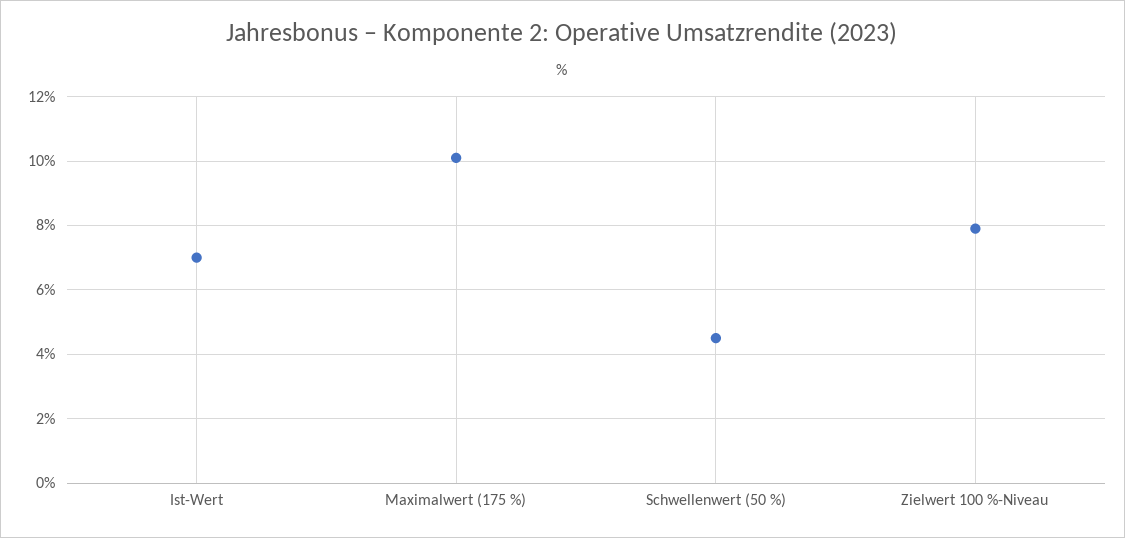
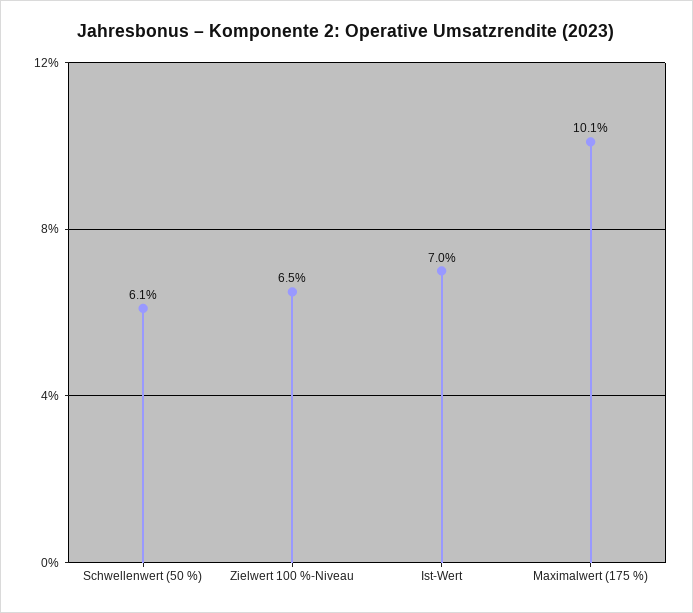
Schwellenwert (50 %): 4.5 -> 6.1
Zielwert 100 %-Niveau: 8 -> 6.5

